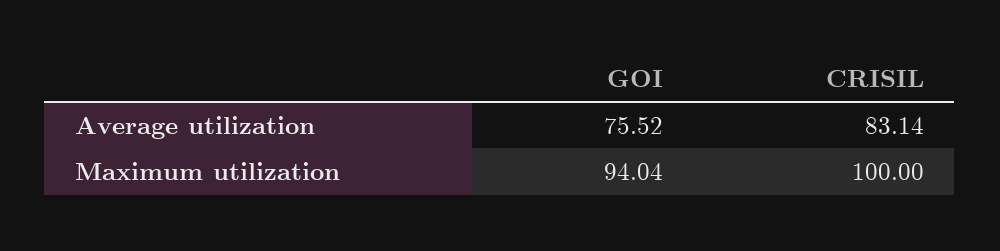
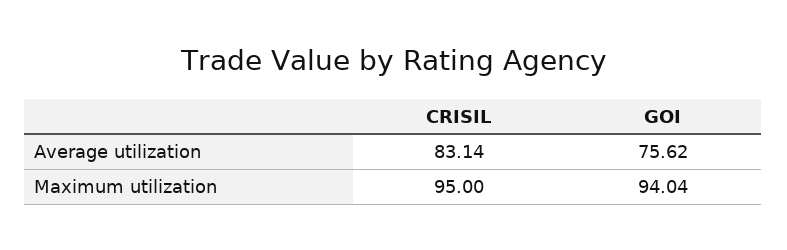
GOI, Average utilization: 75.52 -> 75.62
CRISIL, Maximum utilization: 100 -> 95

